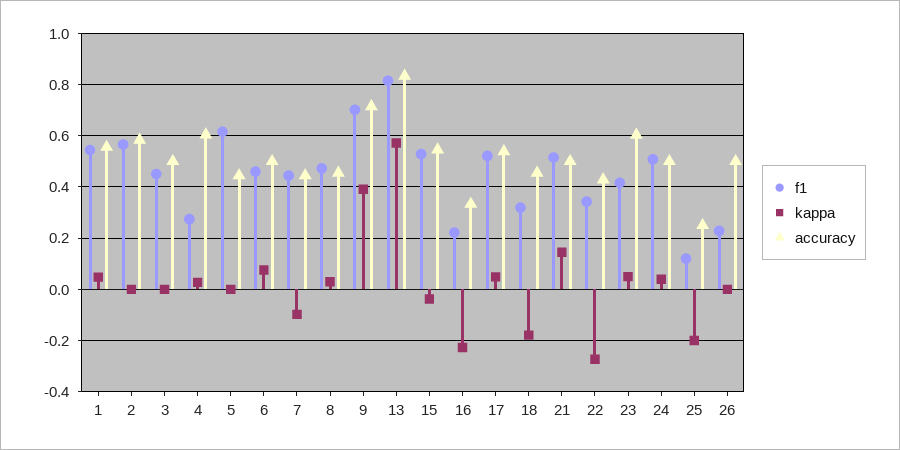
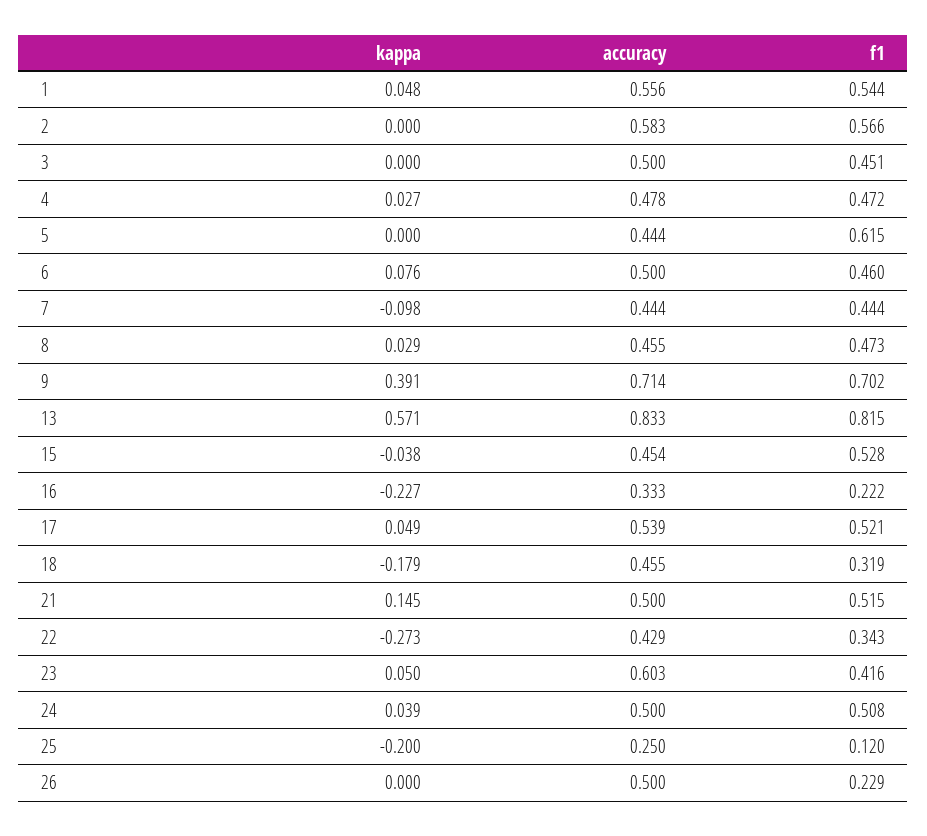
f1, 4: 0.275 -> 0.472
accuracy, 4: 0.6 -> 0.478
accuracy, 15: 0.55 -> 0.454

